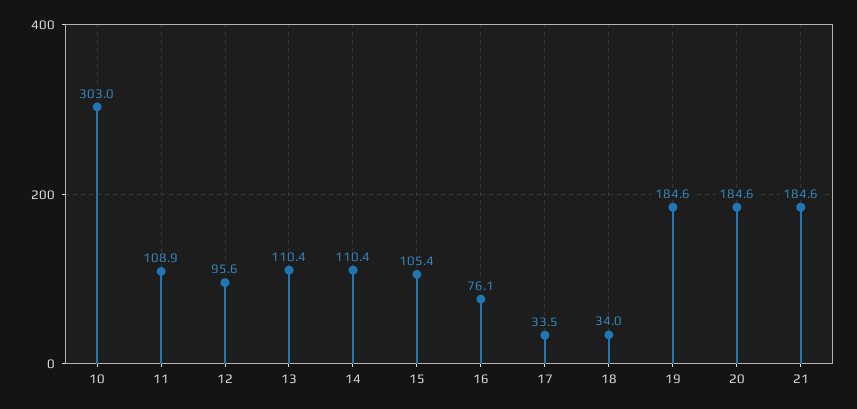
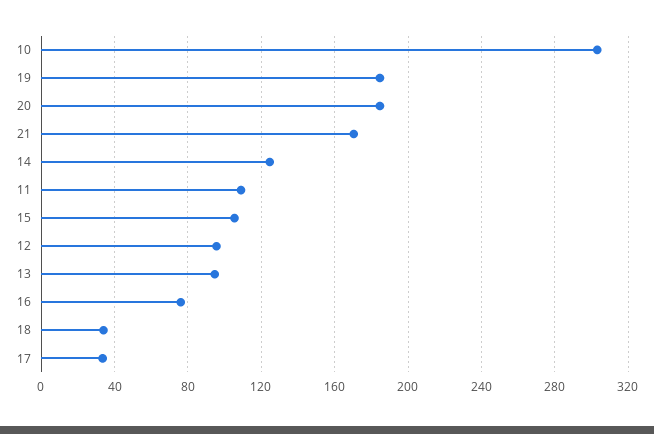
13: 110.4 -> 95
14: 110.4 -> 125
21: 184.6 -> 170

